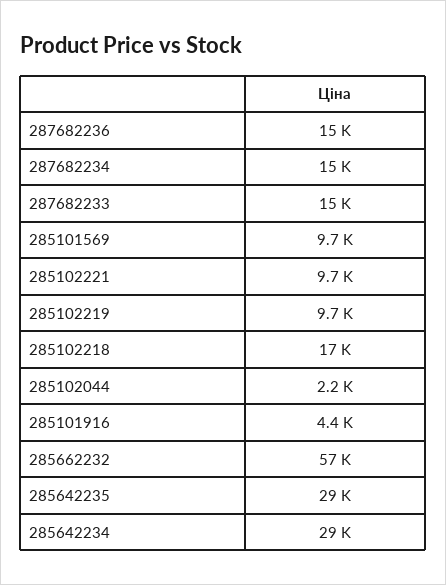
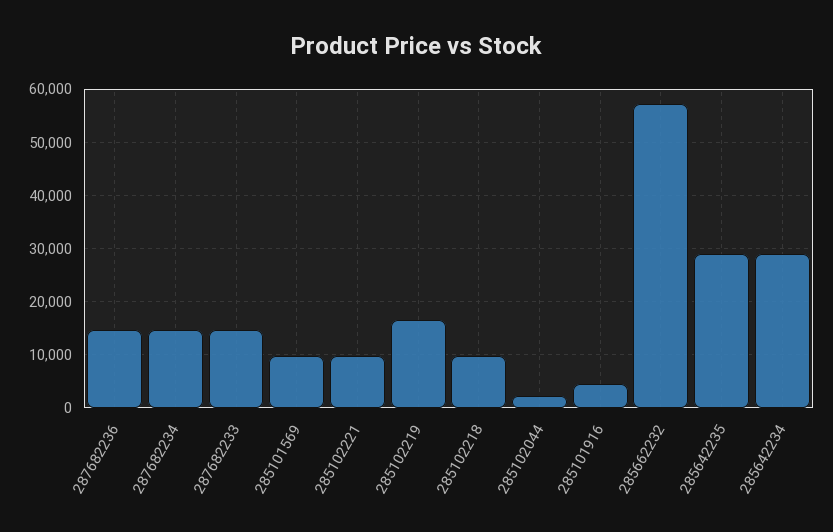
285102219: 9700 -> 16000
285102218: 17000 -> 10000

